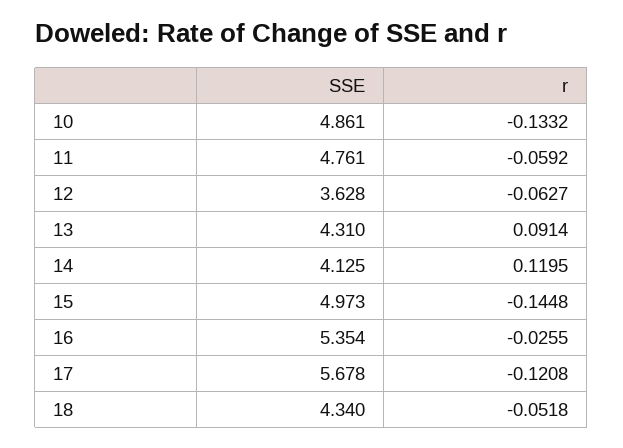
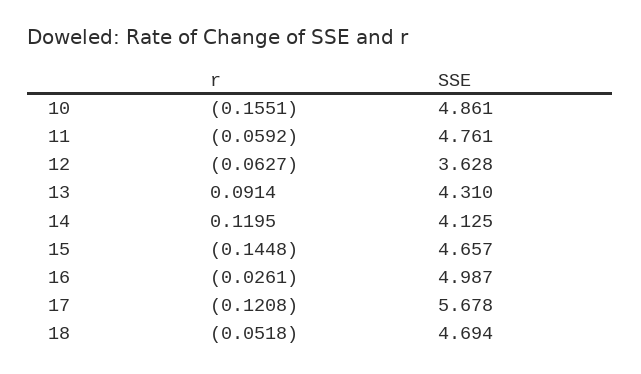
r, 10: -0.1332 -> -0.1551
SSE, 15: 4.973 -> 4.657
SSE, 16: 5.354 -> 4.987
r, 16: -0.0255 -> -0.0261
SSE, 18: 4.34 -> 4.694

